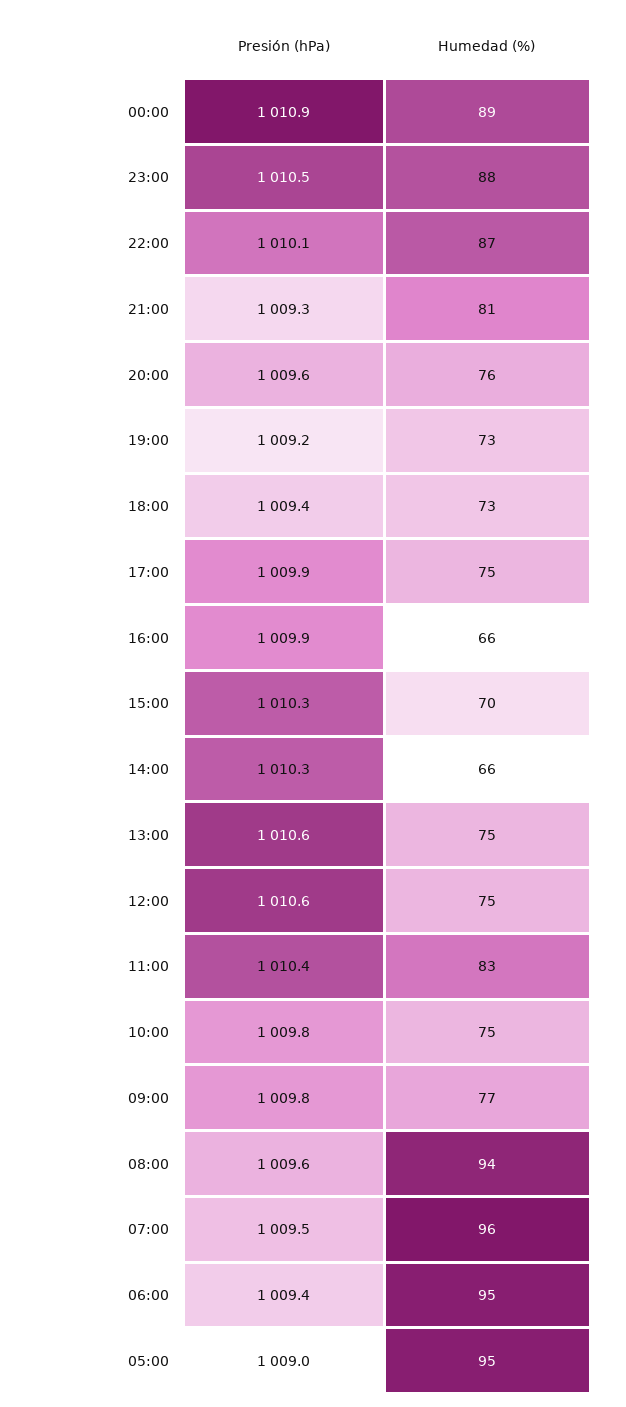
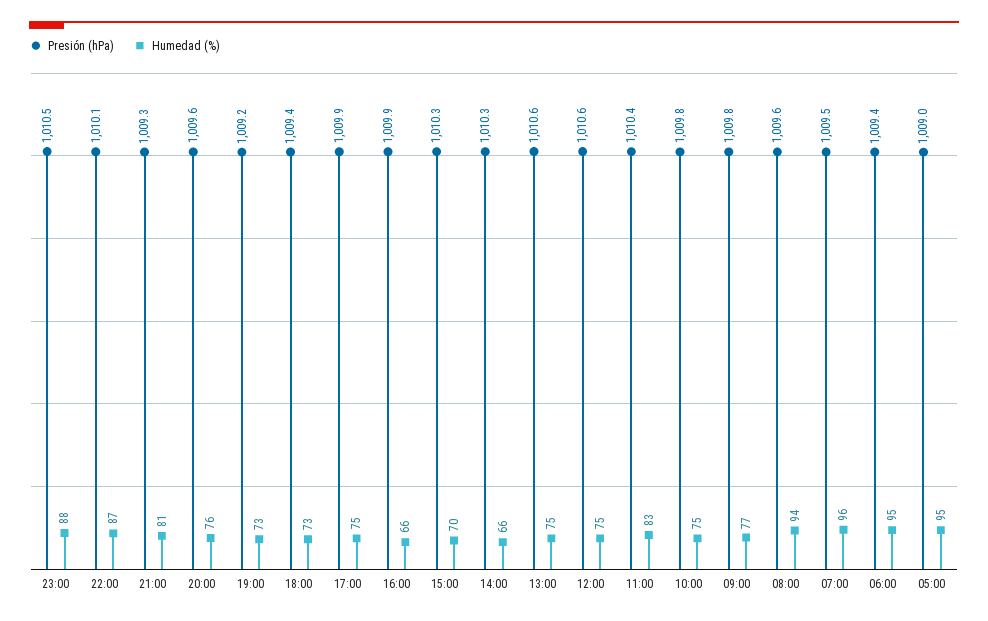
Presión (hPa), 00:00: 1010.9 -> none
Humedad (%), 00:00: 89 -> none

